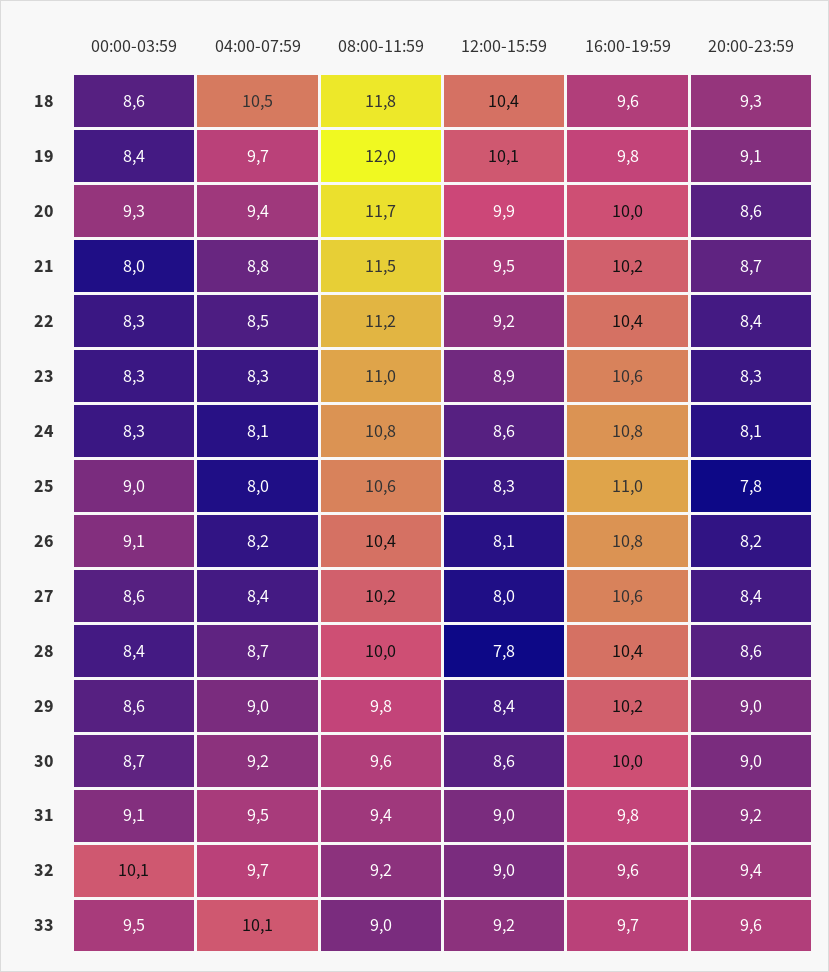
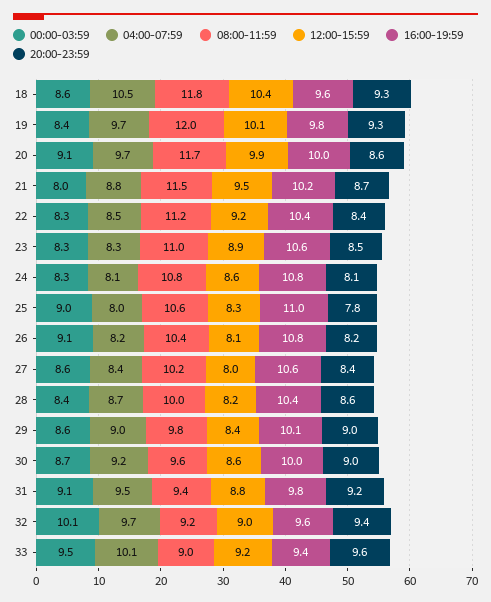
20:00-23:59, 19: 9.1 -> 9.3
00:00-03:59, 20: 9.3 -> 9.1
04:00-07:59, 20: 9.4 -> 9.7
20:00-23:59, 23: 8.3 -> 8.5
12:00-15:59, 28: 7.8 -> 8.2
16:00-19:59, 29: 10.2 -> 10.1
12:00-15:59, 31: 9 -> 8.8
16:00-19:59, 33: 9.7 -> 9.4

